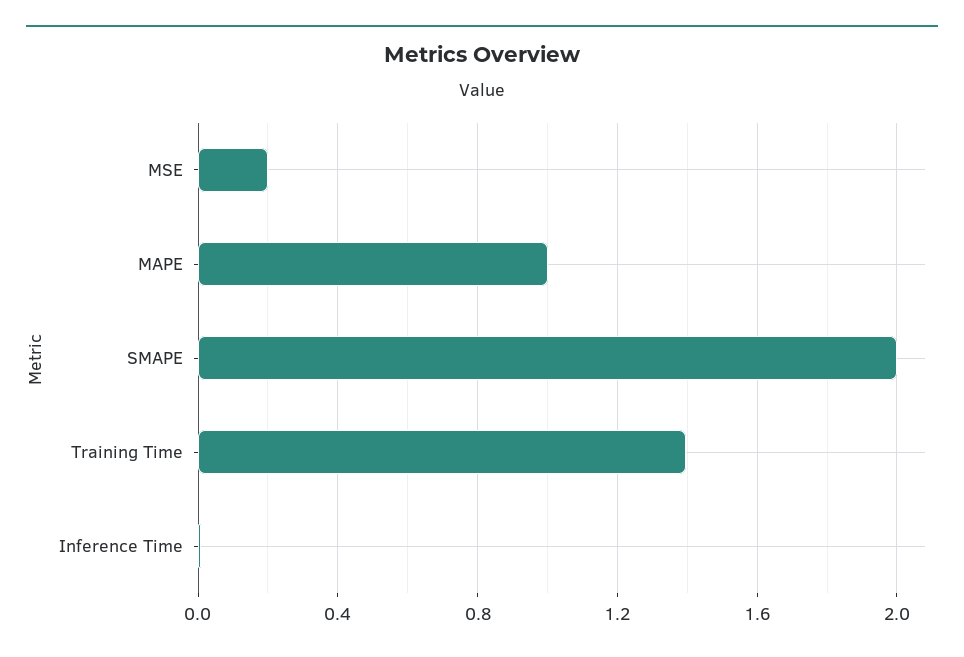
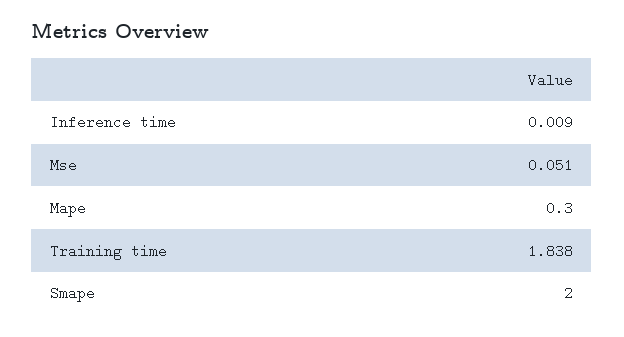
MSE: 0.2 -> 0.051
MAPE: 1 -> 0.3
Training Time: 1.4 -> 1.838

